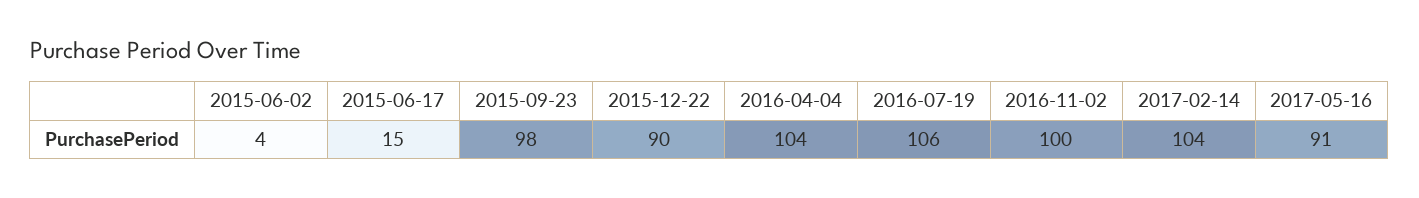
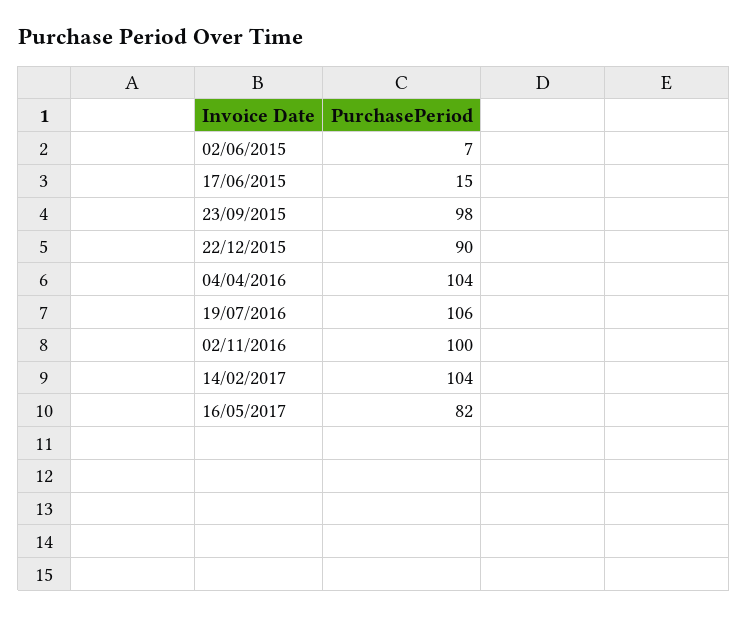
2015-06-02: 4 -> 7
2017-05-16: 91 -> 82

